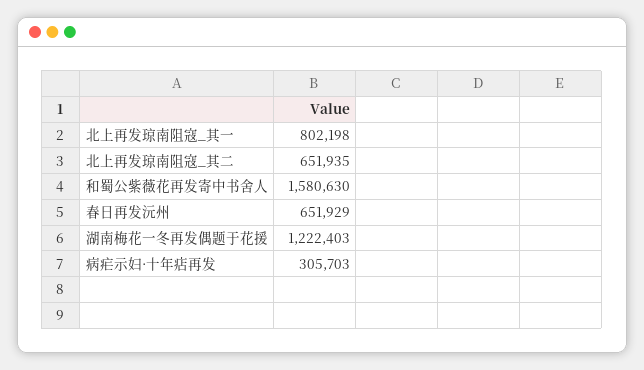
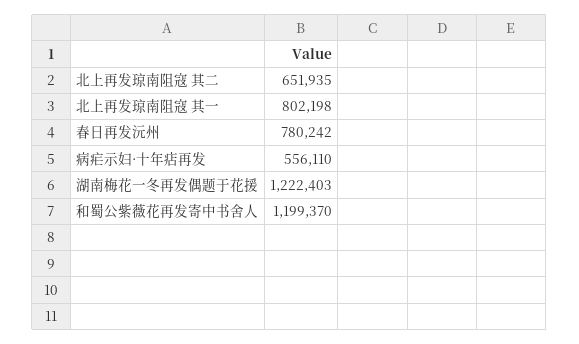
和蜀公紫薇花再发寄中书舍人: 1580630 -> 1199370
春日再发沅州: 651929 -> 780242
病疟示妇·十年痁再发: 305703 -> 556110

